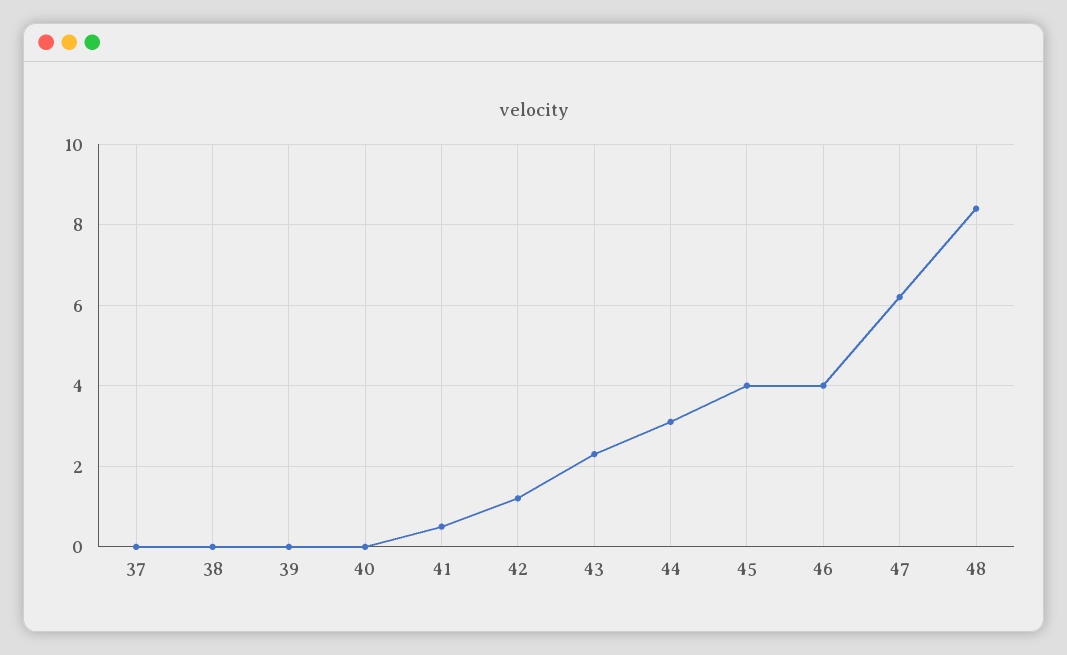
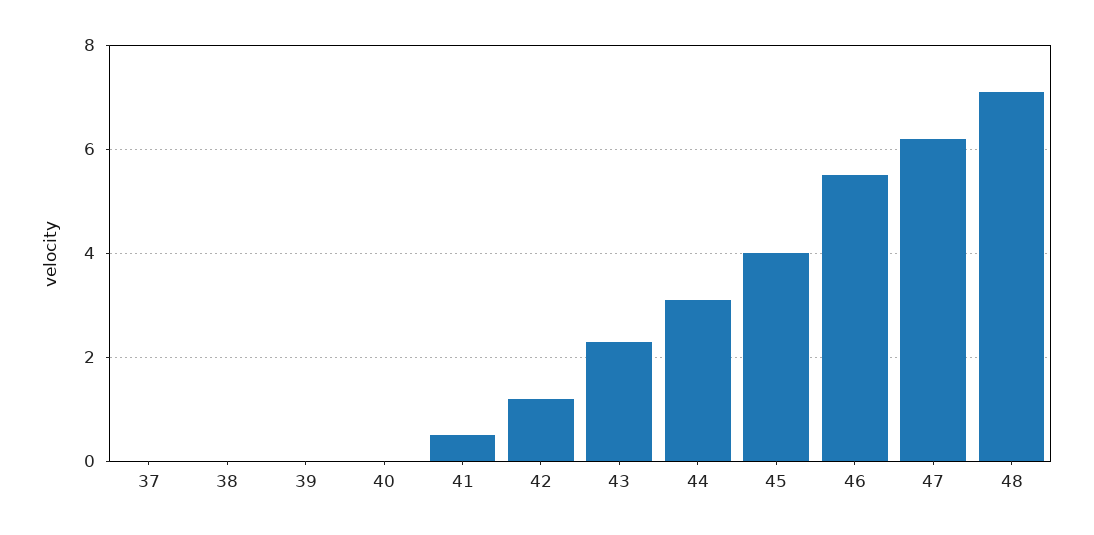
46: 4 -> 5.5
48: 8.5 -> 7

